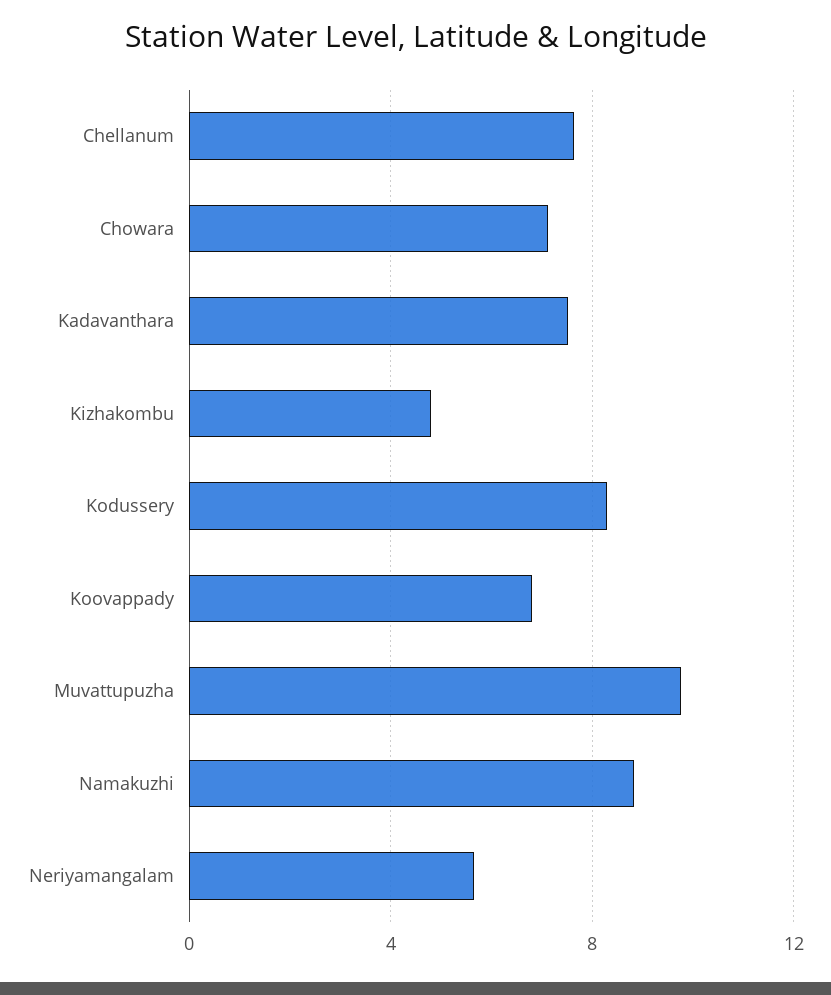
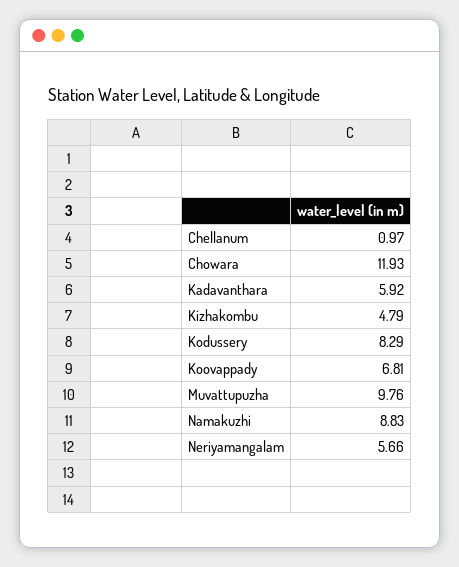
Chellanum: 7.5 -> 0.97
Chowara: 7 -> 11.93
Kadavanthara: 7.5 -> 5.92

